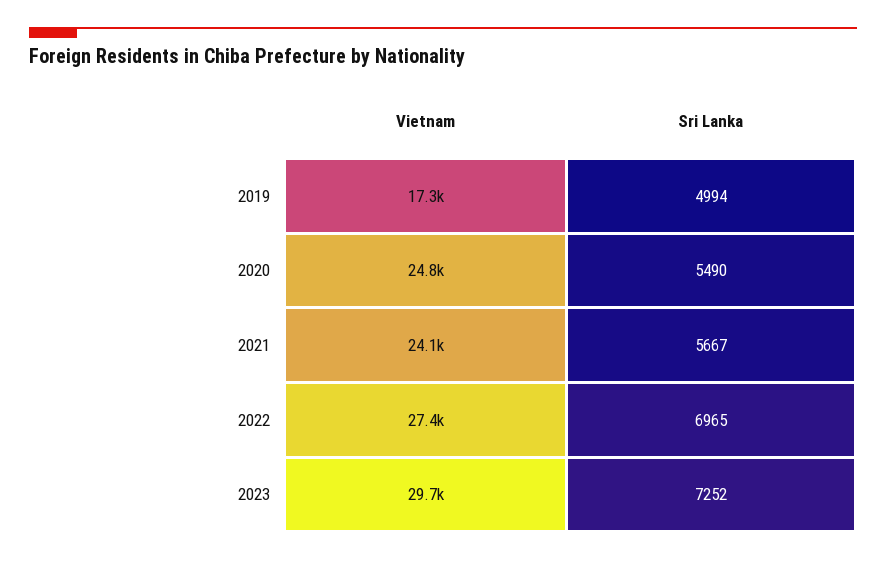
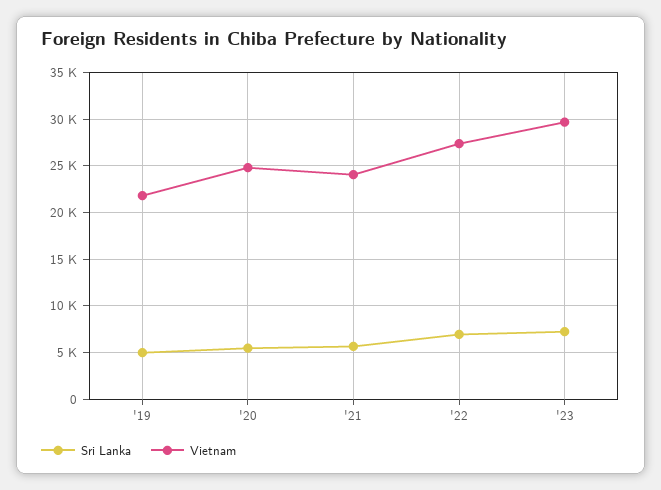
Vietnam, 2019: 17300 -> 22000

